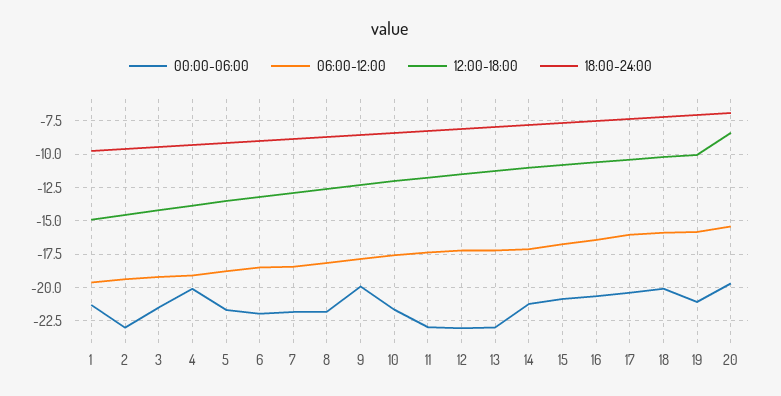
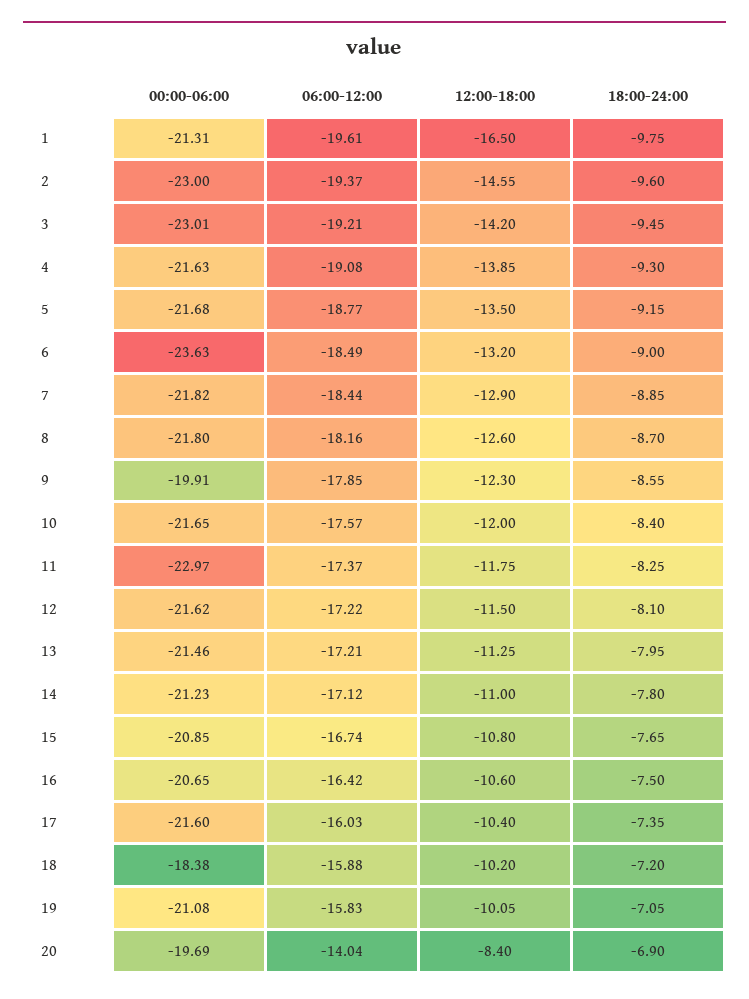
12:00-18:00, 1: -15 -> -16.5
00:00-06:00, 3: -21.5 -> -23.01
00:00-06:00, 4: -20 -> -21.63
00:00-06:00, 6: -22 -> -23.63
00:00-06:00, 12: -23 -> -21.62
00:00-06:00, 13: -23 -> -21.46
00:00-06:00, 17: -20.5 -> -21.6
00:00-06:00, 18: -20 -> -18.38
06:00-12:00, 20: -15.5 -> -14.04

